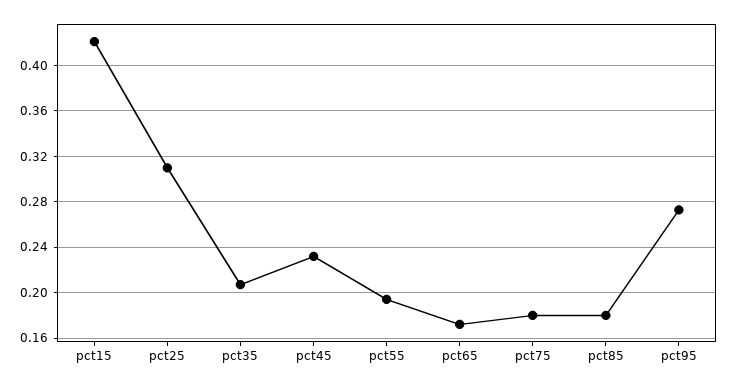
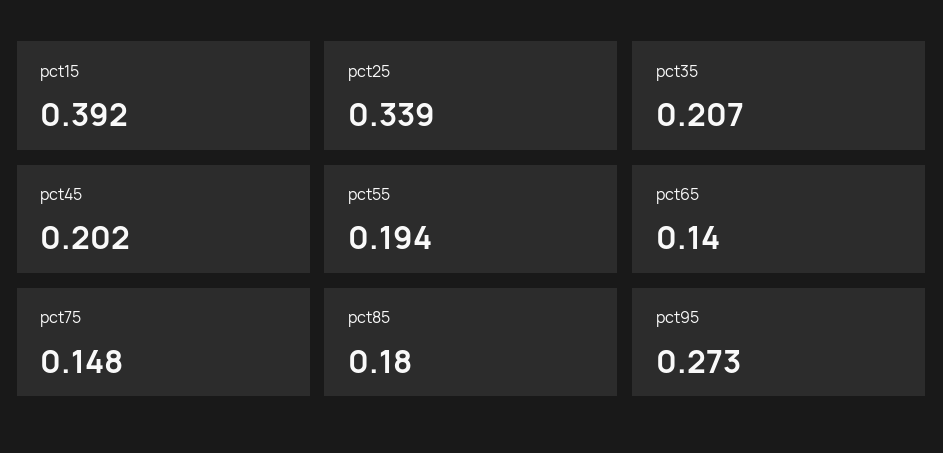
pct15: 0.42 -> 0.392
pct25: 0.31 -> 0.339
pct45: 0.23 -> 0.202
pct65: 0.17 -> 0.14
pct75: 0.18 -> 0.148

